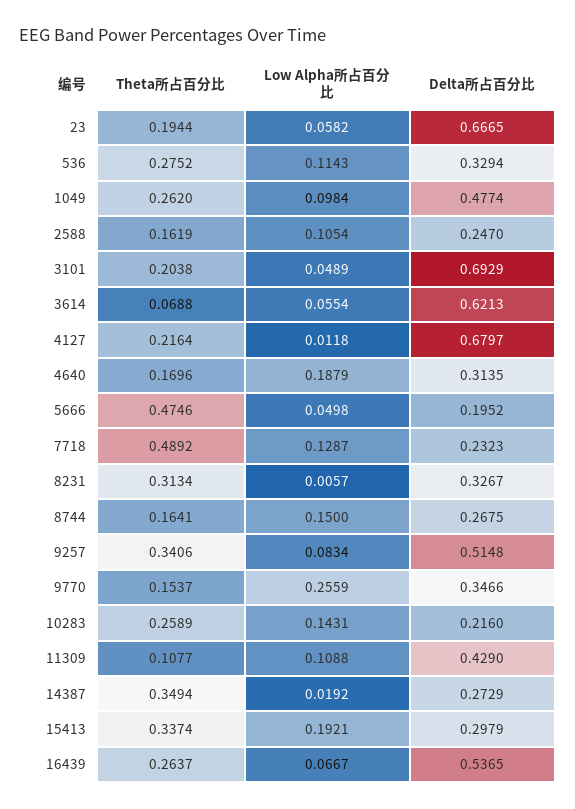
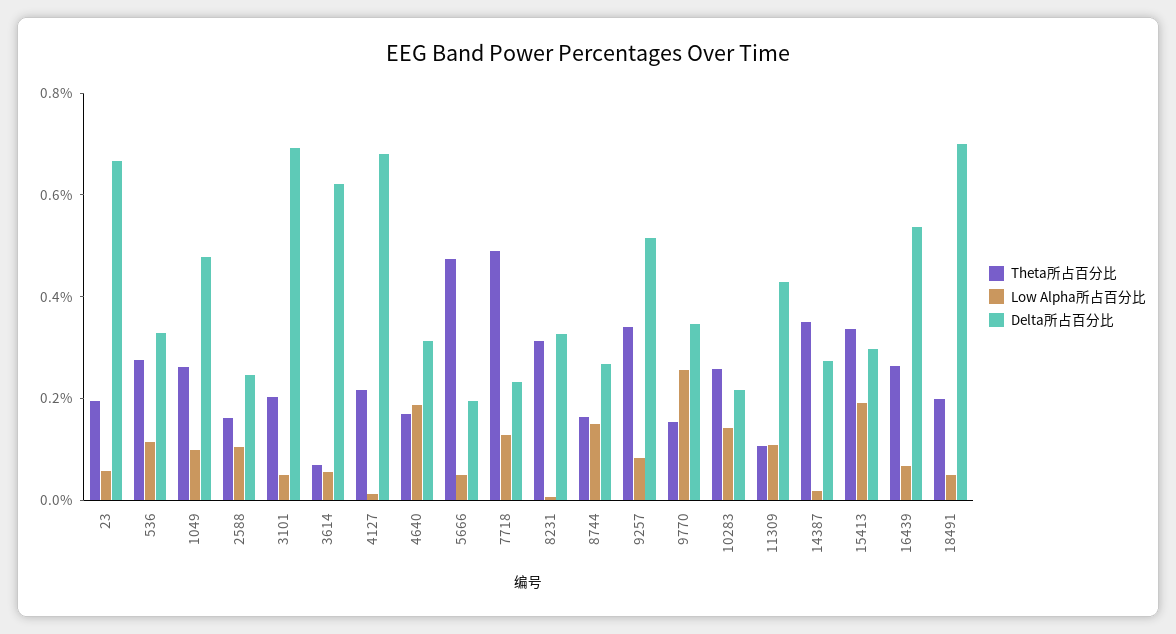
Theta所占百分比, 18491: none -> 0.2
Low Alpha所占百分比, 18491: none -> 0.05
Delta所占百分比, 18491: none -> 0.7

